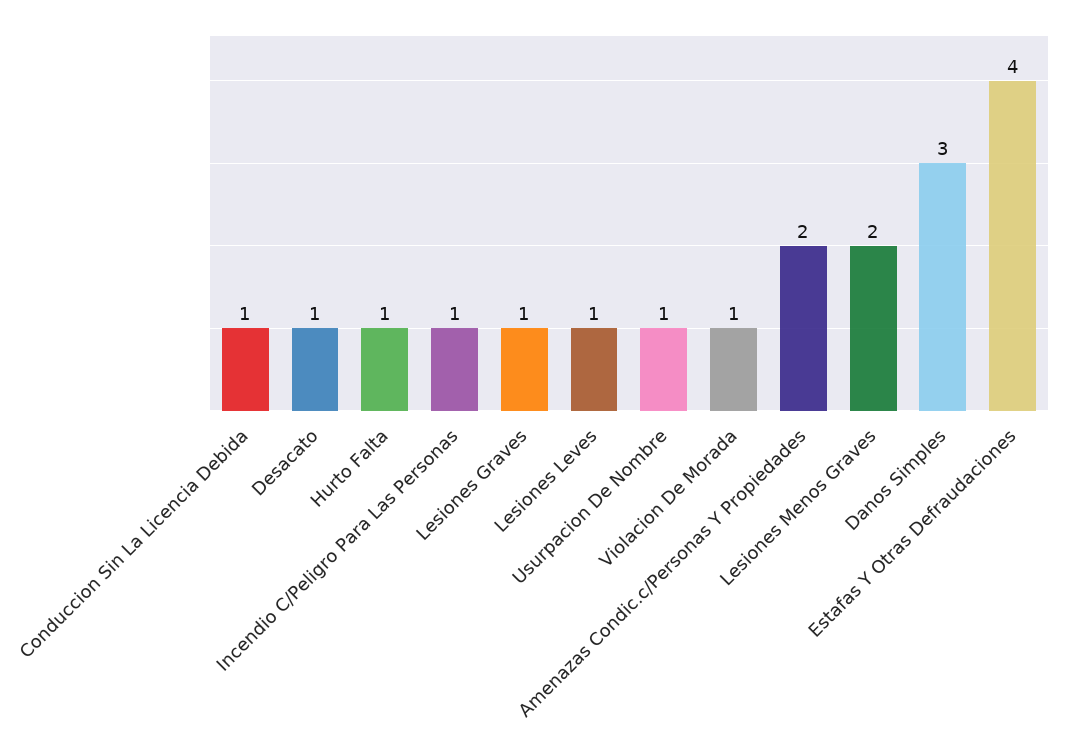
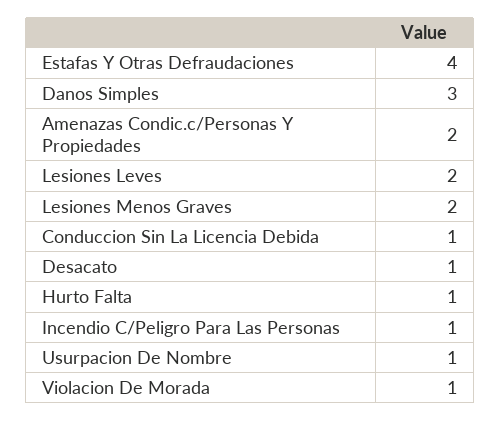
Lesiones Graves: 1 -> none
Lesiones Leves: 1 -> 2

